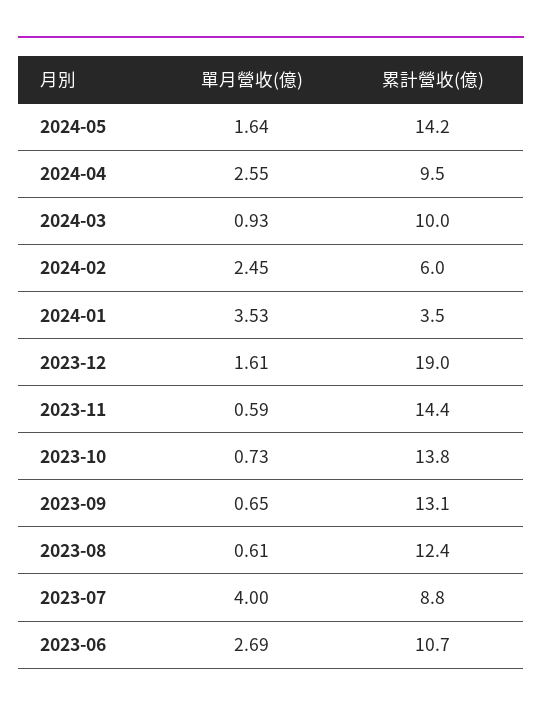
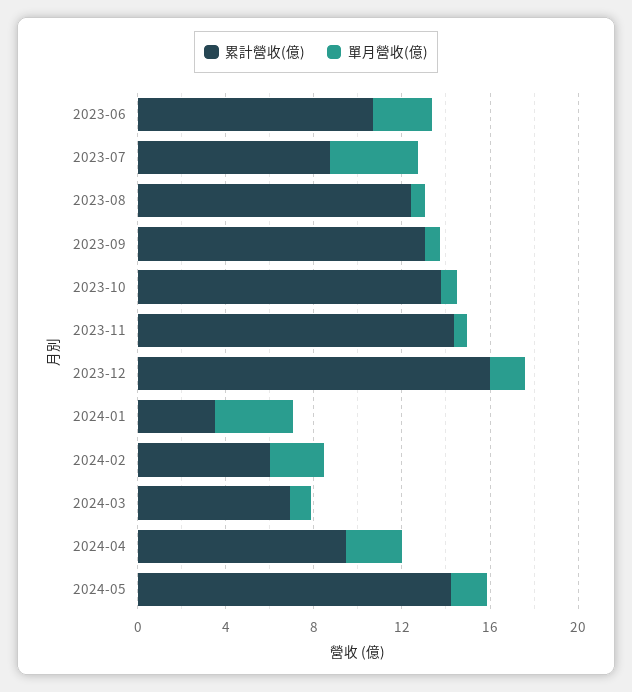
累計營收(億), 2024-03: 10 -> 7
累計營收(億), 2023-12: 19 -> 16

